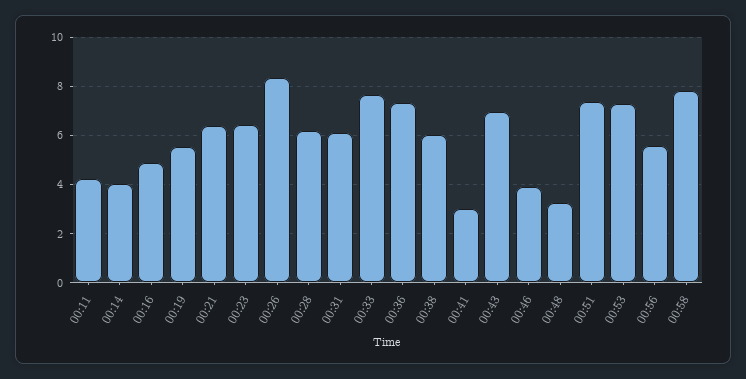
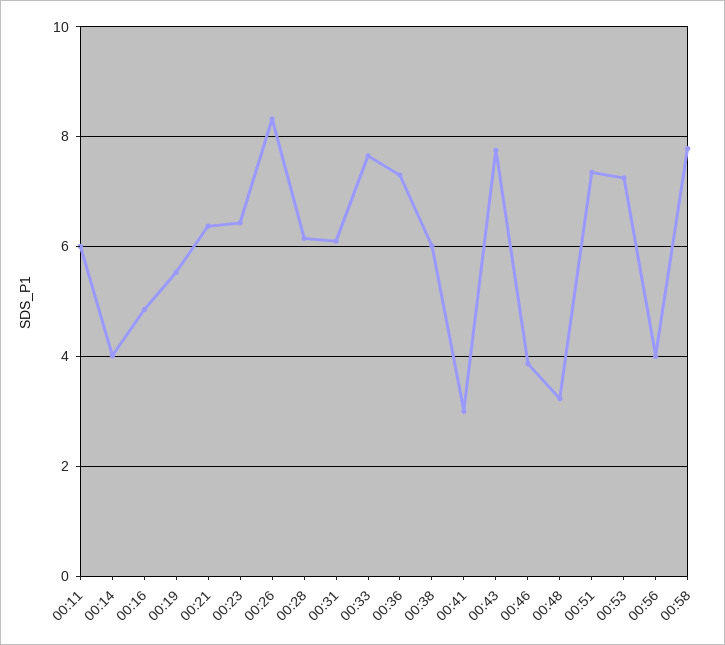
00:11: 4.25 -> 6
00:43: 7 -> 7.8
00:56: 5.5 -> 4

